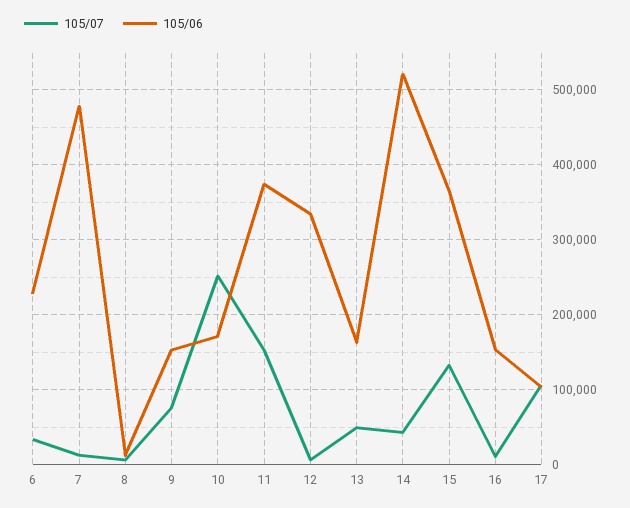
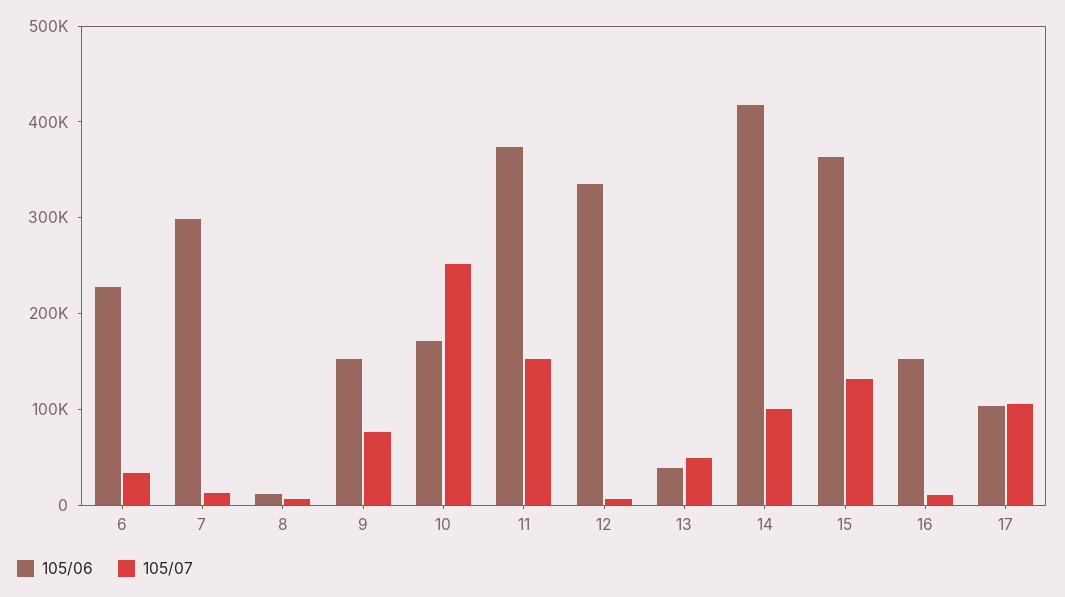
105/06, 7: 480000 -> 300000
105/06, 13: 160000 -> 40000
105/07, 14: 40000 -> 100000
105/06, 14: 520000 -> 420000

